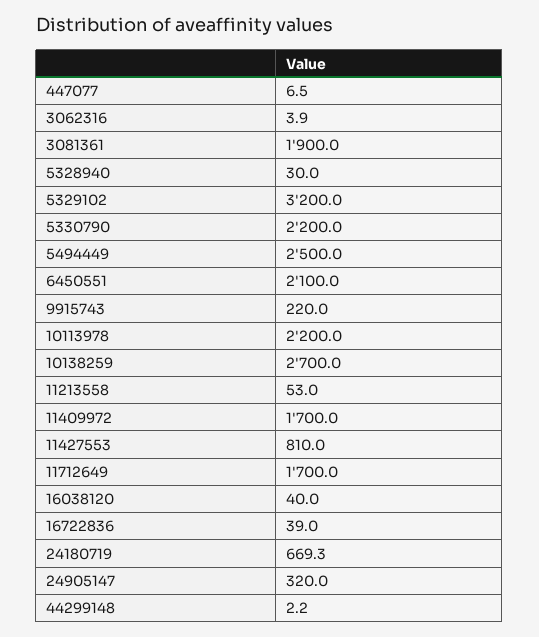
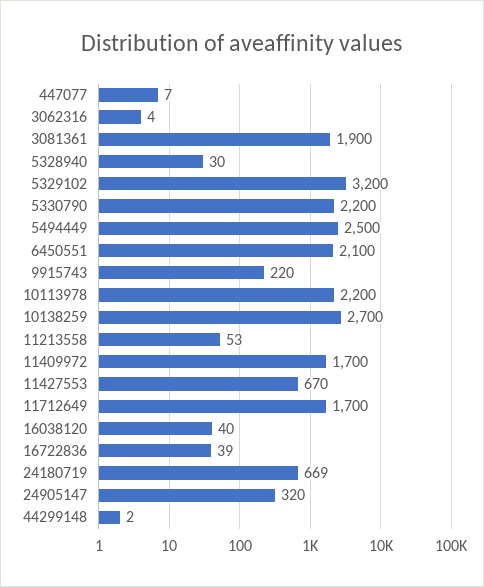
11427553: 810 -> 670

